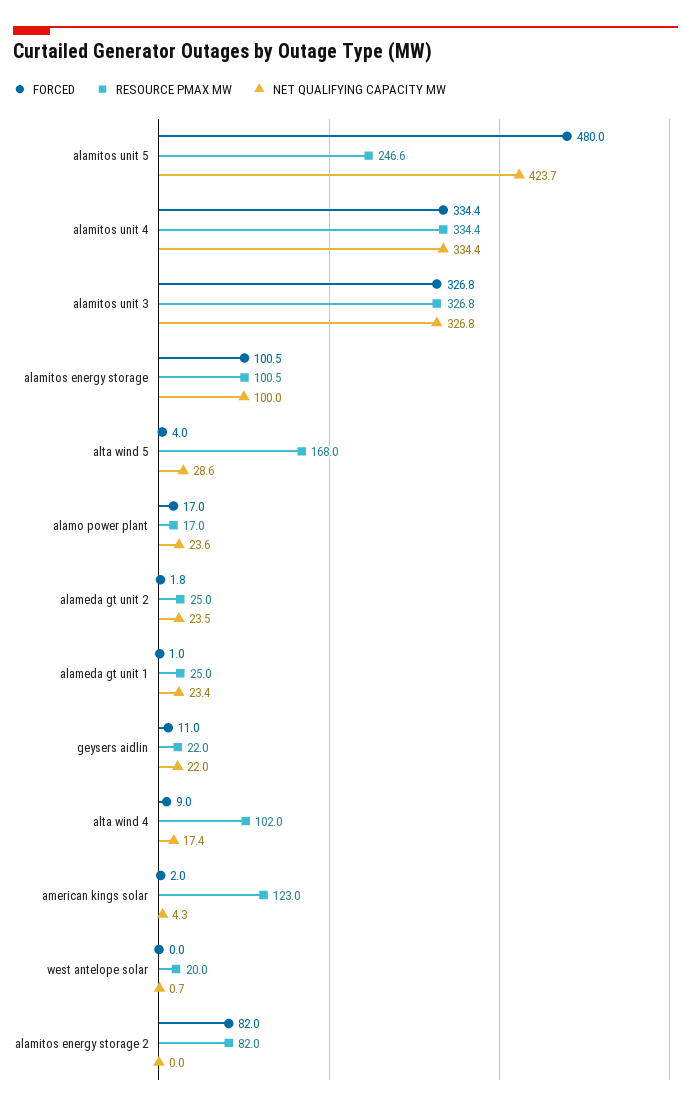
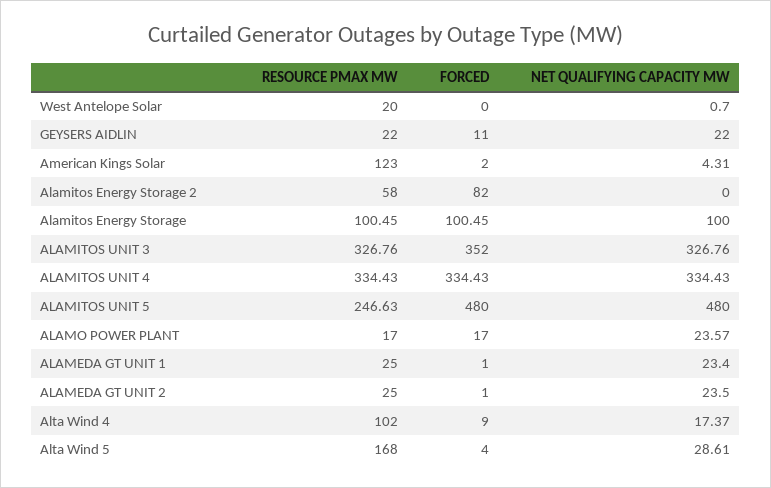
NET QUALIFYING CAPACITY MW, alamitos unit 5: 423.7 -> 480
FORCED, alamitos unit 3: 326.8 -> 352
FORCED, alameda gt unit 2: 1.8 -> 1
RESOURCE PMAX MW, alamitos energy storage 2: 82 -> 58

